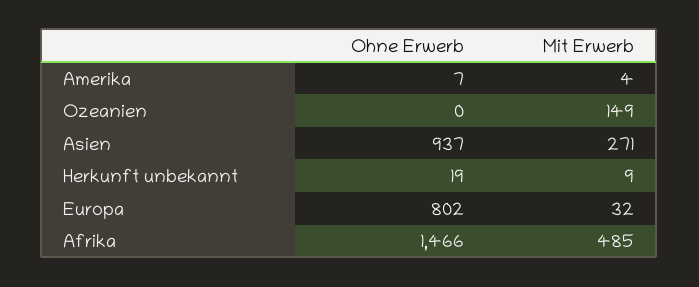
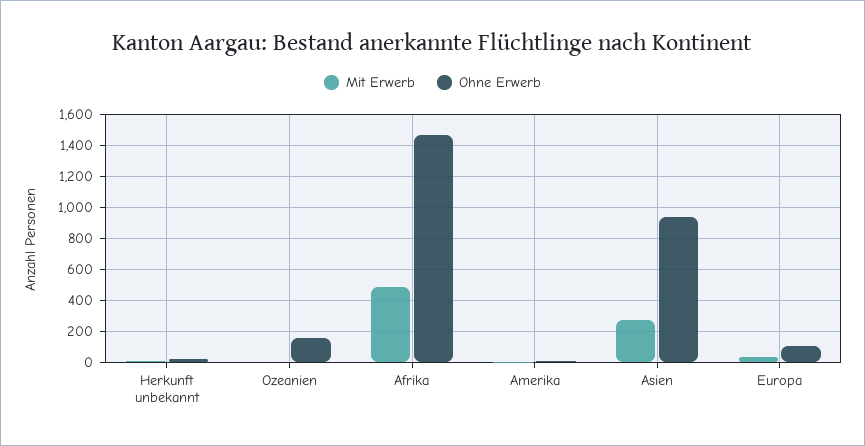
Ohne Erwerb, Ozeanien: 0 -> 150
Mit Erwerb, Ozeanien: 149 -> 0
Ohne Erwerb, Europa: 802 -> 100

